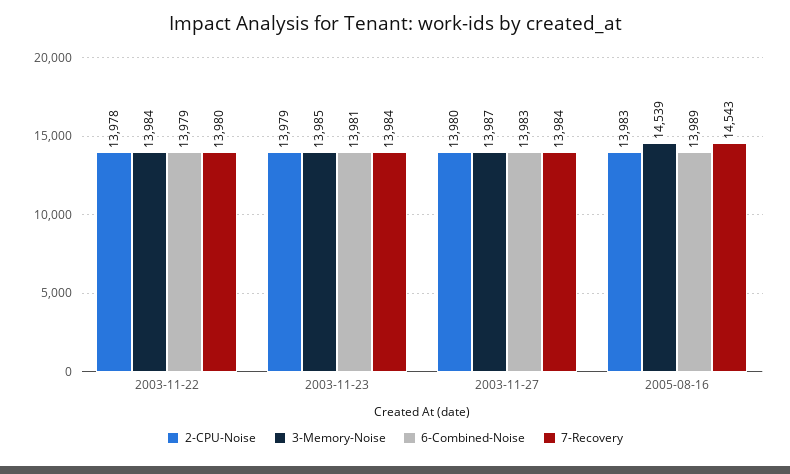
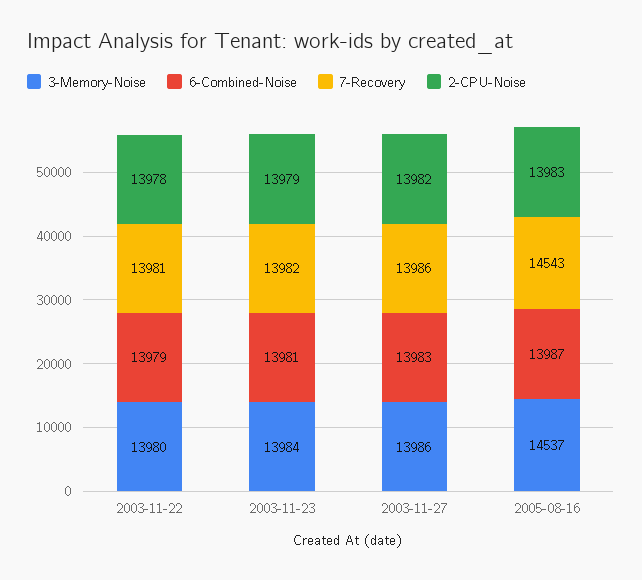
3-Memory-Noise, 2003-11-22: 13984 -> 13980
7-Recovery, 2003-11-22: 13980 -> 13981
3-Memory-Noise, 2003-11-23: 13985 -> 13984
7-Recovery, 2003-11-23: 13984 -> 13982
2-CPU-Noise, 2003-11-27: 13980 -> 13982
3-Memory-Noise, 2003-11-27: 13987 -> 13986
7-Recovery, 2003-11-27: 13984 -> 13986
3-Memory-Noise, 2005-08-16: 14539 -> 14537
6-Combined-Noise, 2005-08-16: 13989 -> 13987

